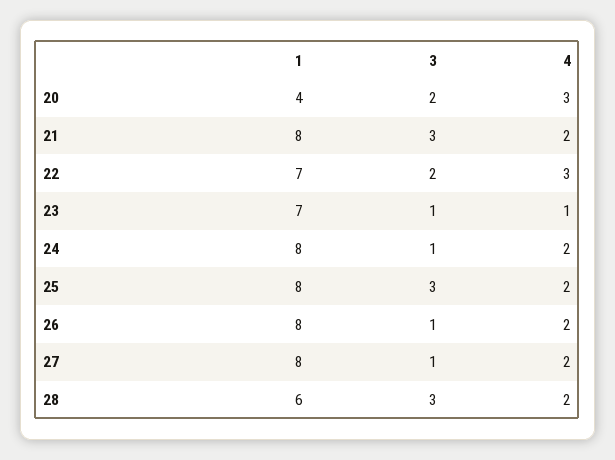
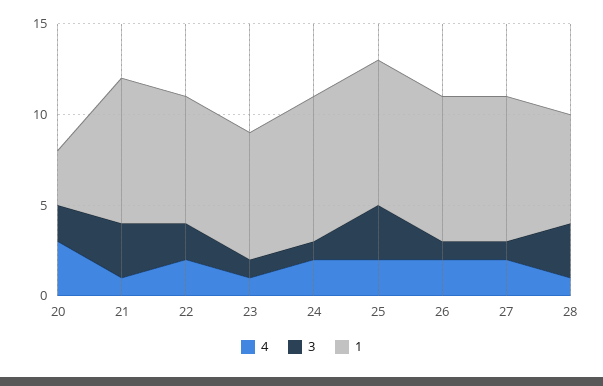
1, 20: 4 -> 3
4, 21: 2 -> 1
4, 22: 3 -> 2
4, 28: 2 -> 1

